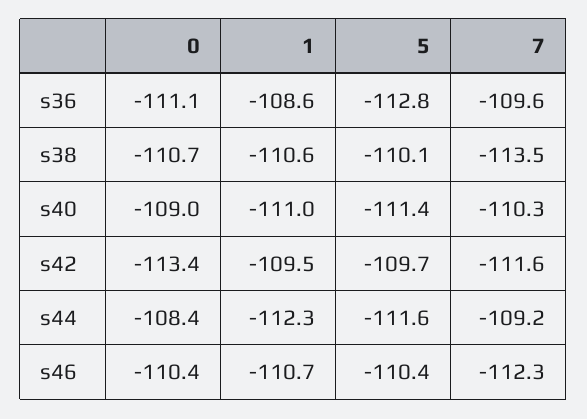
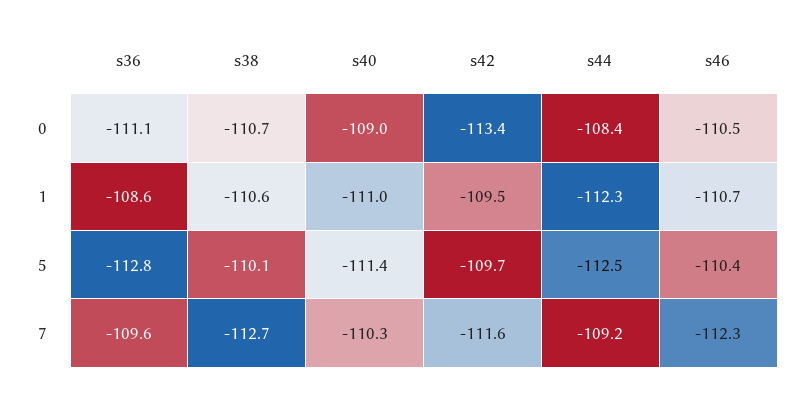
7, s38: -113.5 -> -112.7
5, s44: -111.6 -> -112.5
0, s46: -110.4 -> -110.5

